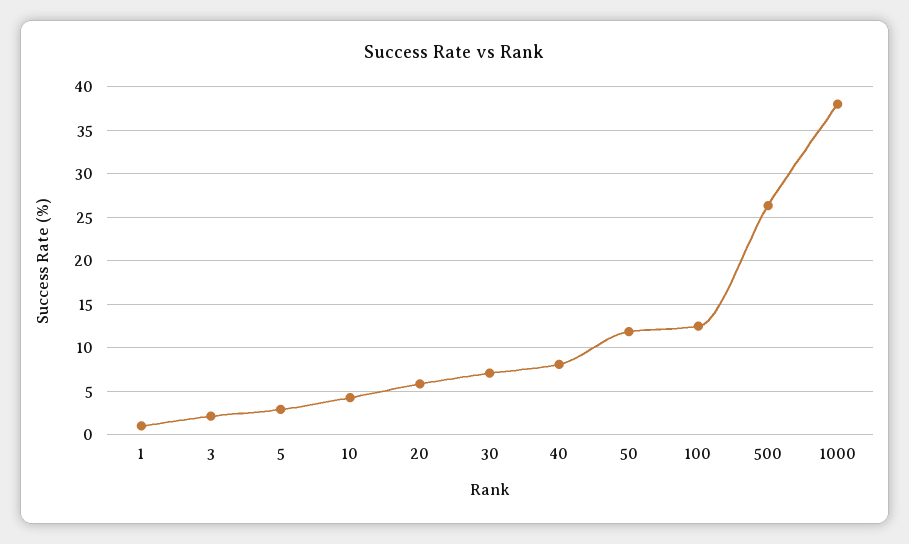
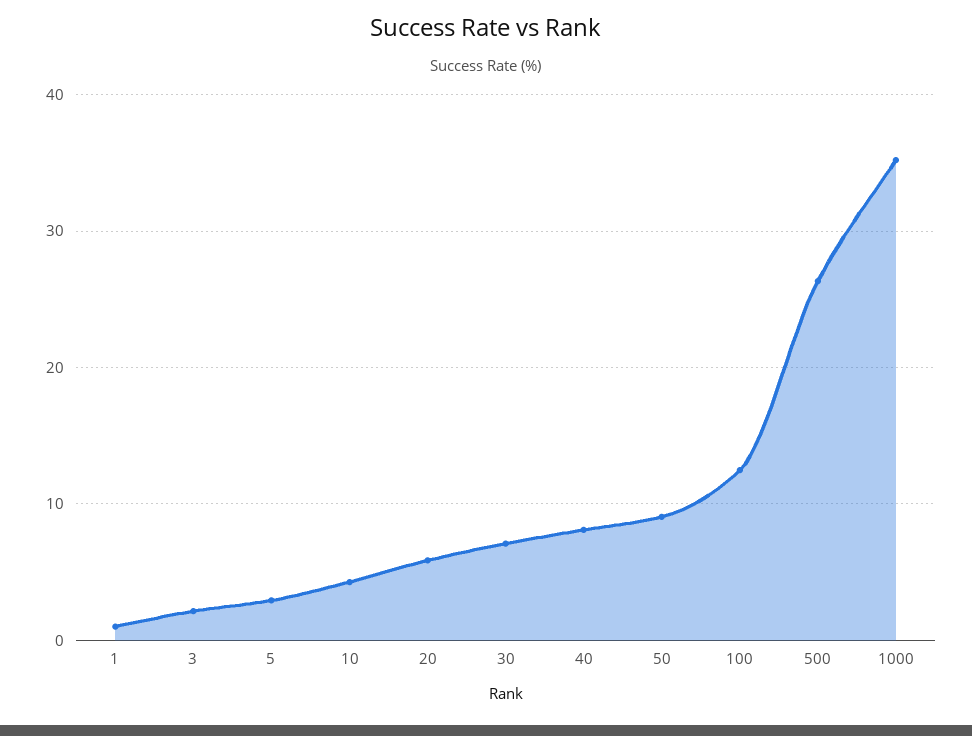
50: 12 -> 9
1000: 38 -> 35

